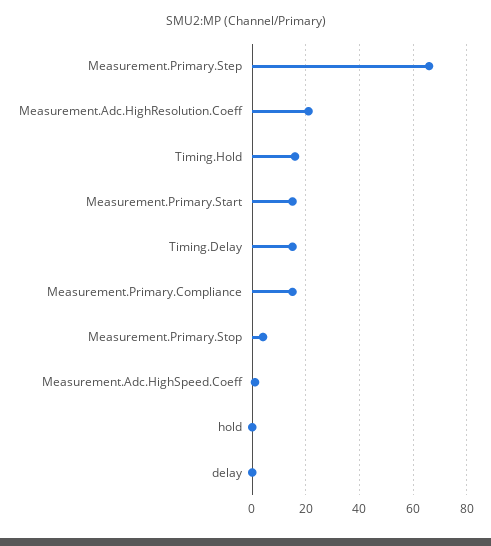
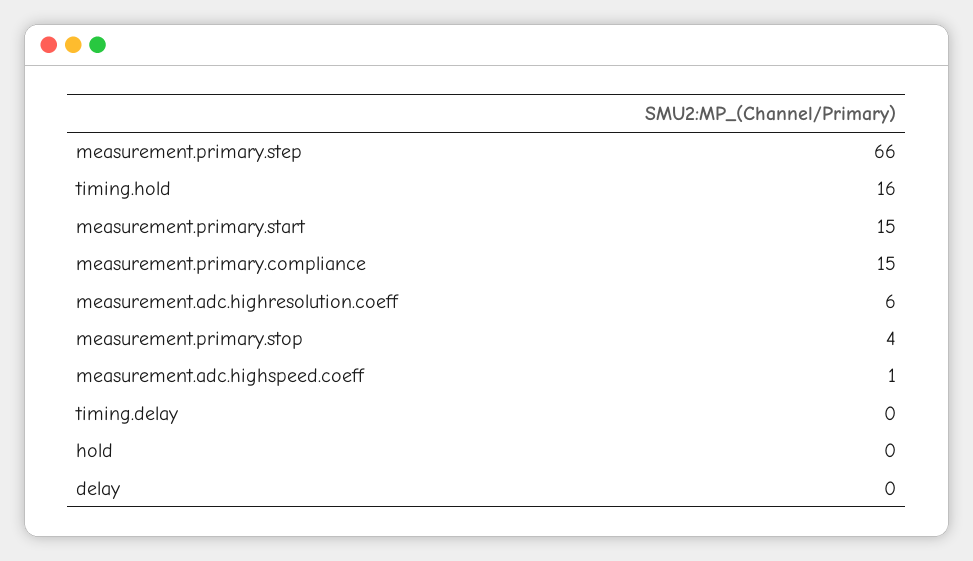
Measurement.Adc.HighResolution.Coeff: 20 -> 6
Timing.Delay: 15 -> 0

